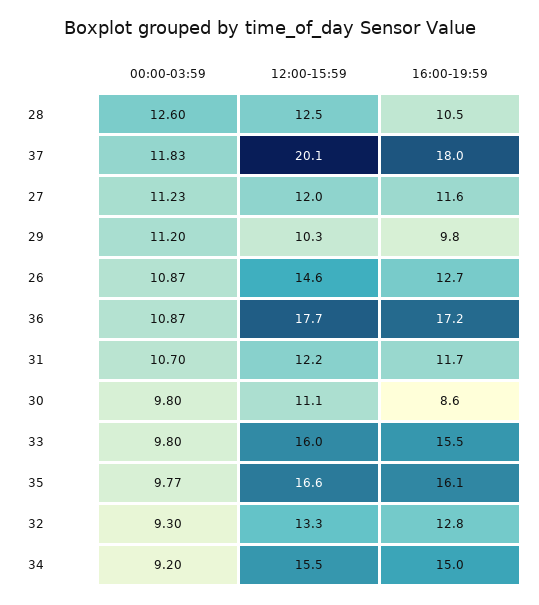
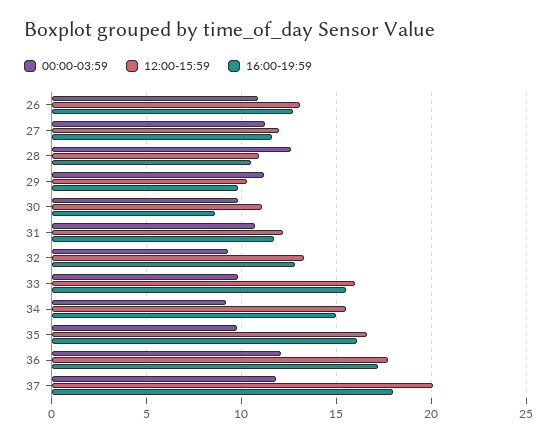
12:00-15:59, 28: 12.5 -> 11
12:00-15:59, 26: 14.6 -> 13
00:00-03:59, 36: 10.87 -> 12

